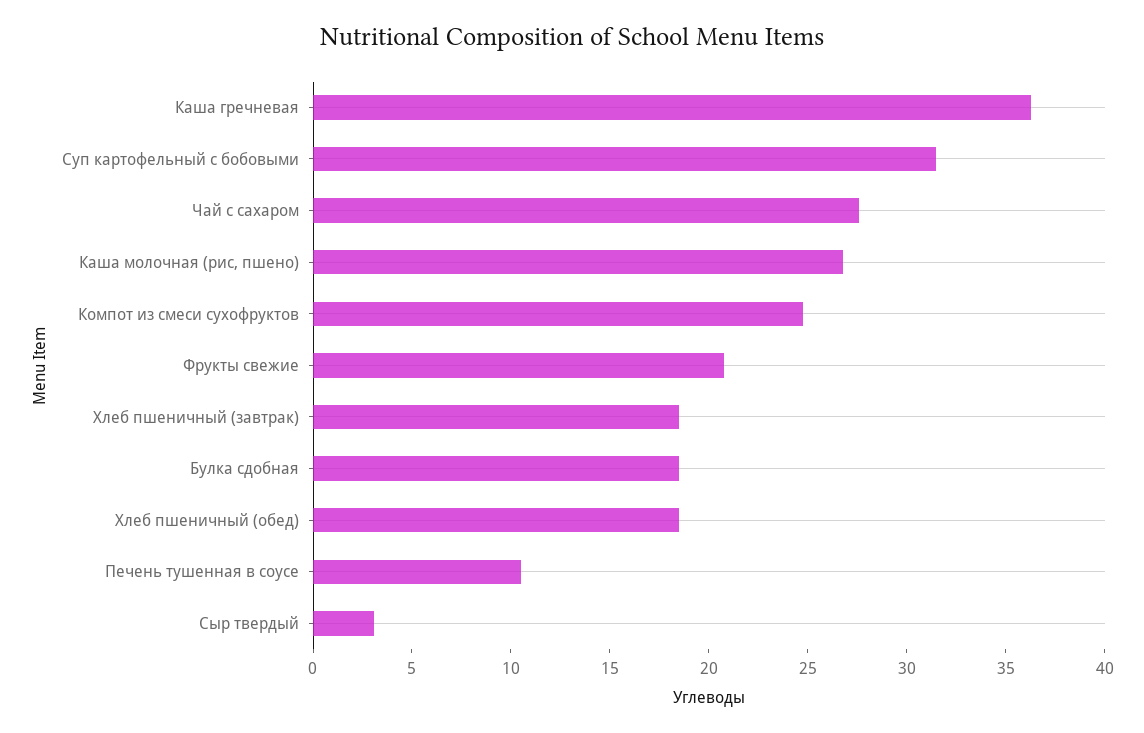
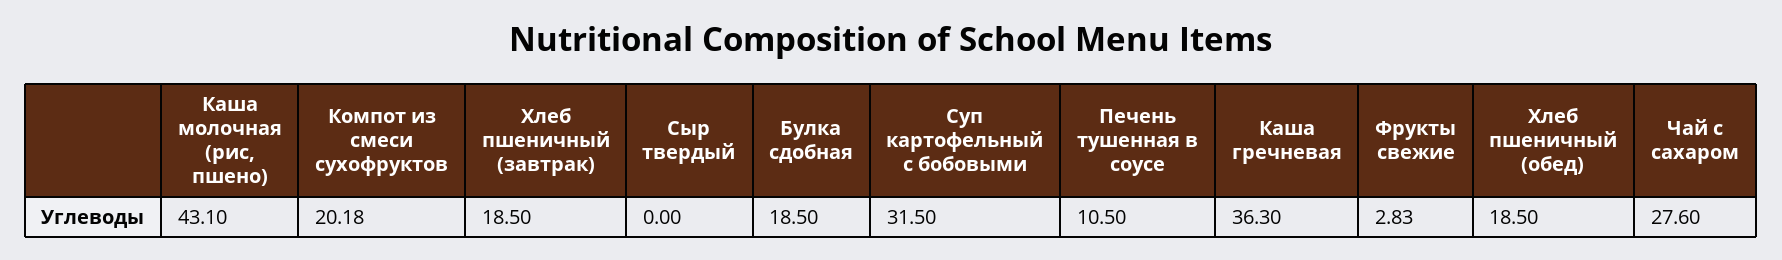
Каша молочная (рис, пшено): 27 -> 43.1
Компот из смеси сухофруктов: 25 -> 20.18
Фрукты свежие: 21 -> 2.83
Сыр твердый: 3 -> 0

